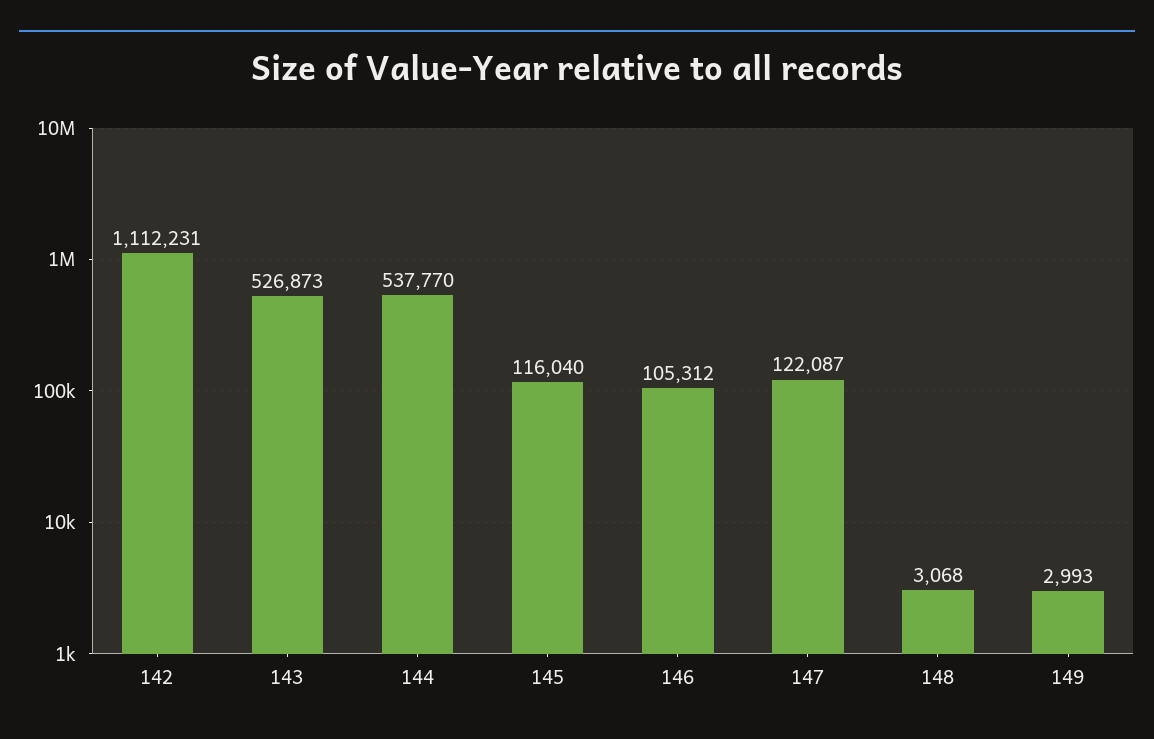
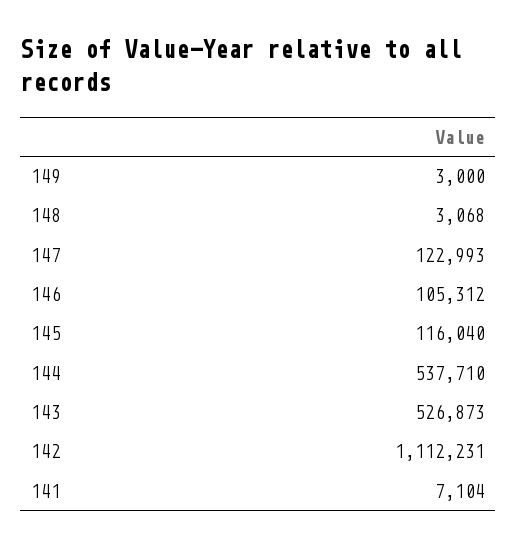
144: 537770 -> 537710
147: 122087 -> 122993
149: 2993 -> 3000
141: none -> 7104

